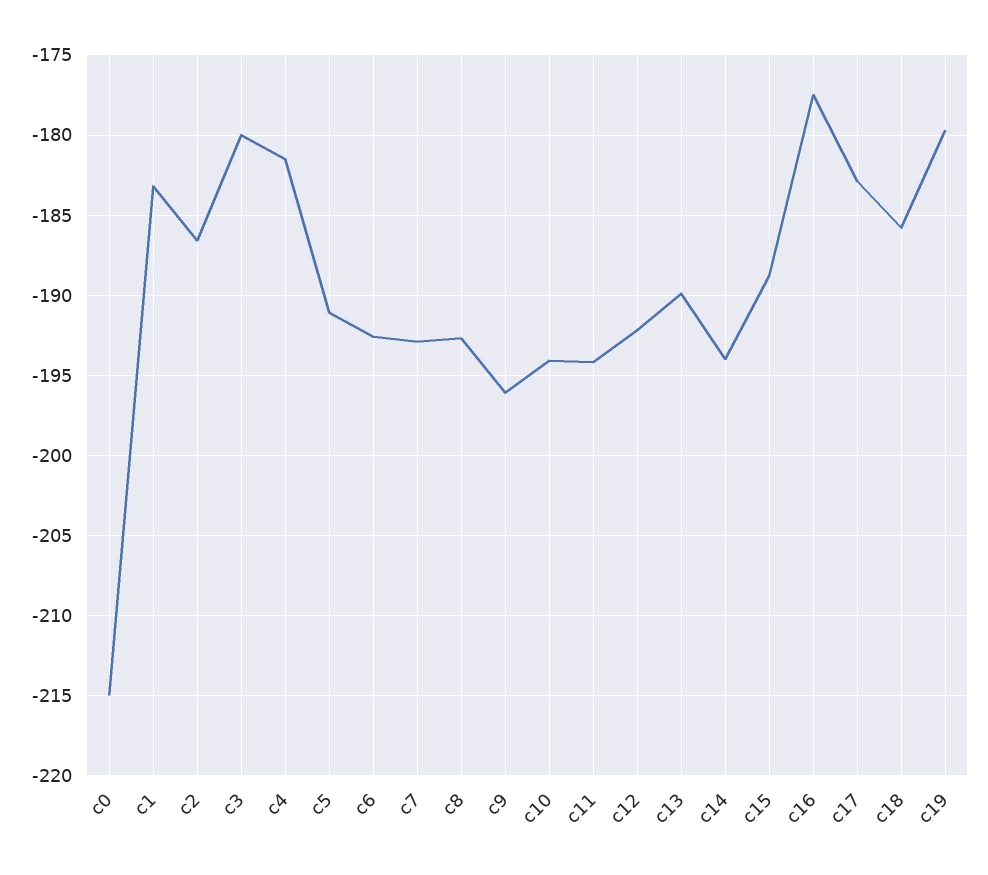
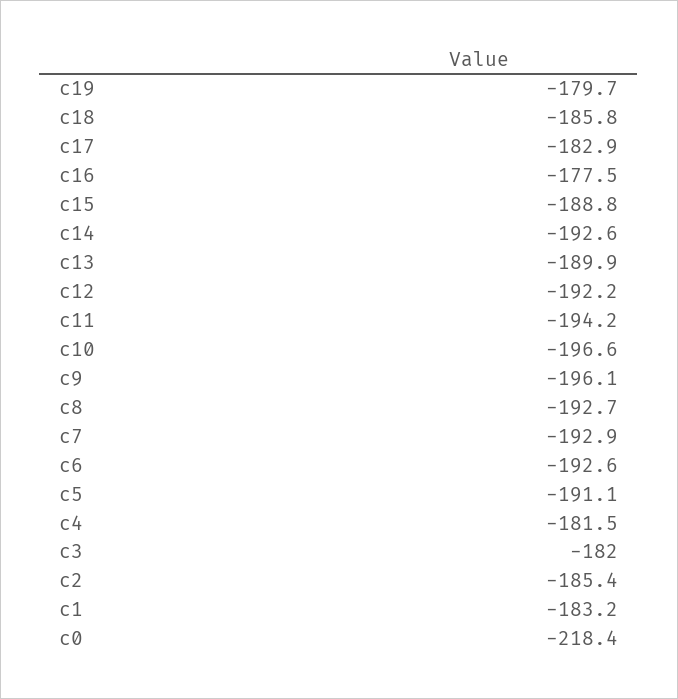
c0: -215 -> -218.4
c2: -186.5 -> -185.4
c3: -180 -> -182
c10: -194 -> -196.6
c14: -194 -> -192.6

